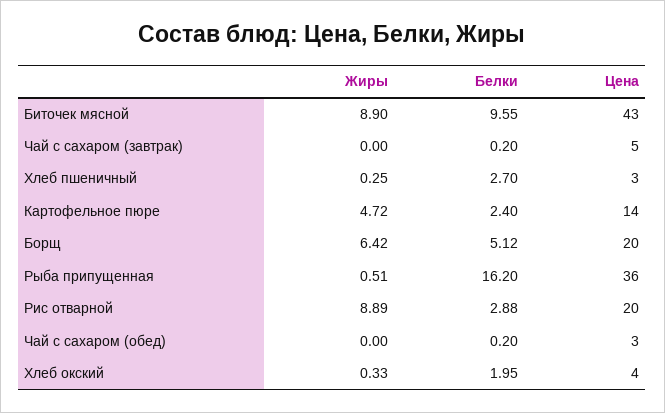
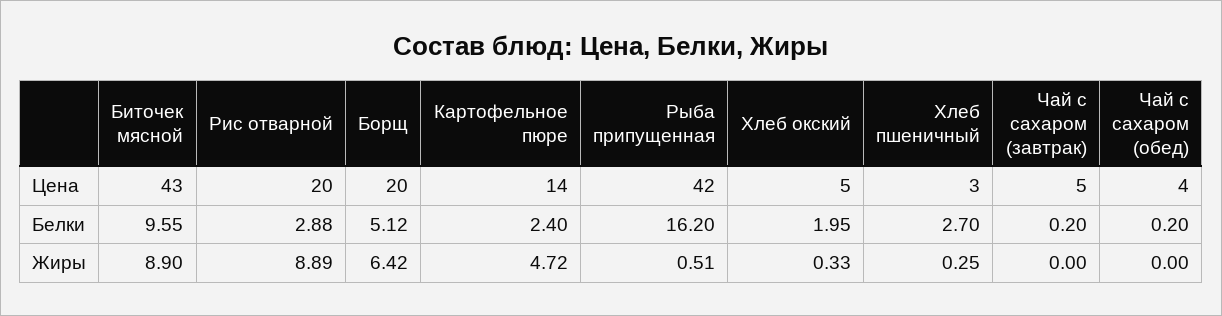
Цена, Рыба припущенная: 36 -> 42
Цена, Чай с сахаром (обед): 3 -> 4
Цена, Хлеб окский: 4 -> 5

